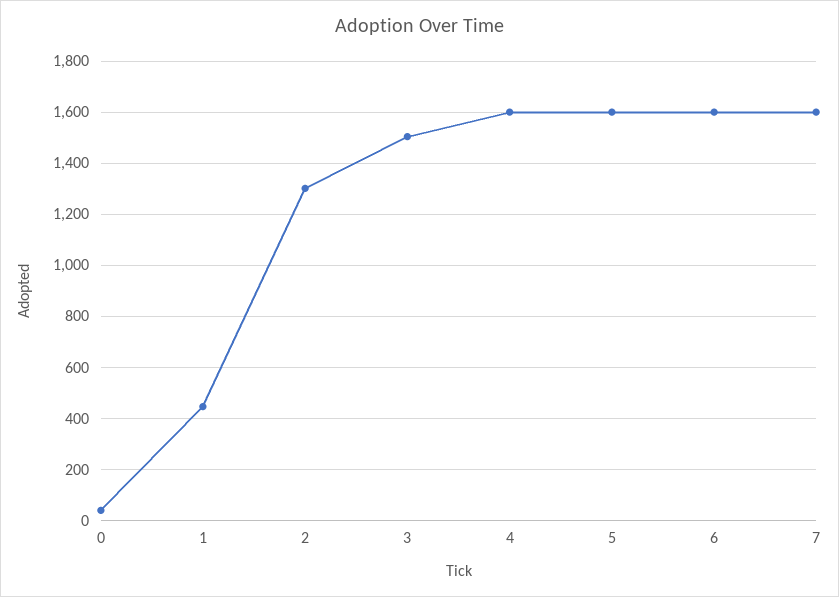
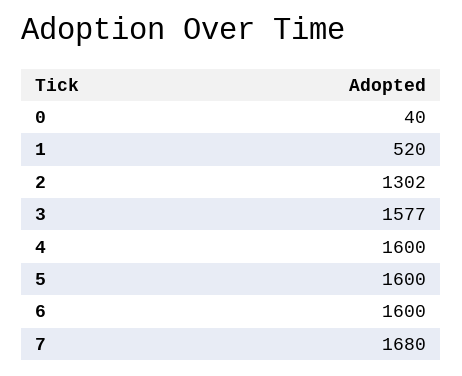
1: 450 -> 520
3: 1500 -> 1577
7: 1600 -> 1680

